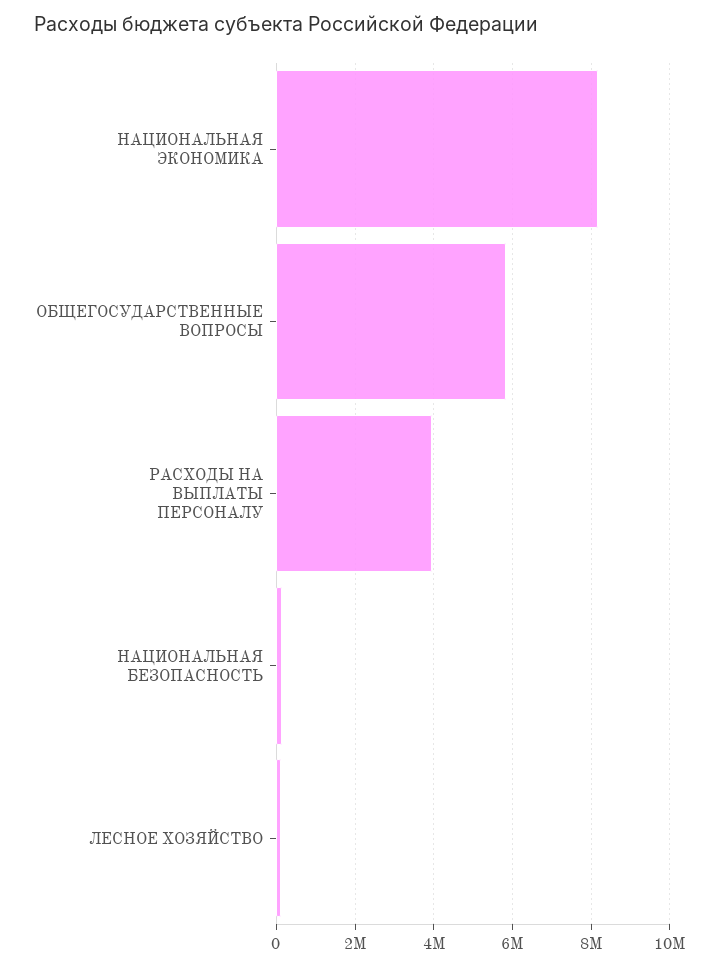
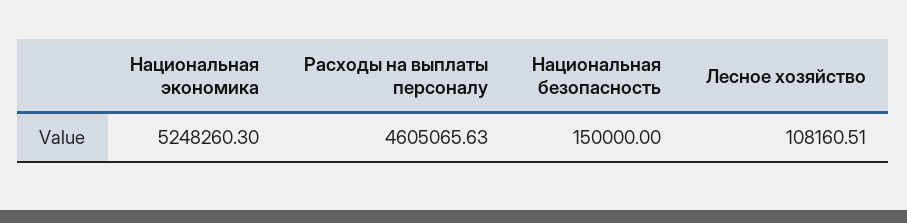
НАЦИОНАЛЬНАЯ ЭКОНОМИКА: 8200000 -> 5248260.3
ОБЩЕГОСУДАРСТВЕННЫЕ ВОПРОСЫ: 5800000 -> none
РАСХОДЫ НА ВЫПЛАТЫ ПЕРСОНАЛУ: 4000000 -> 4605065.63

